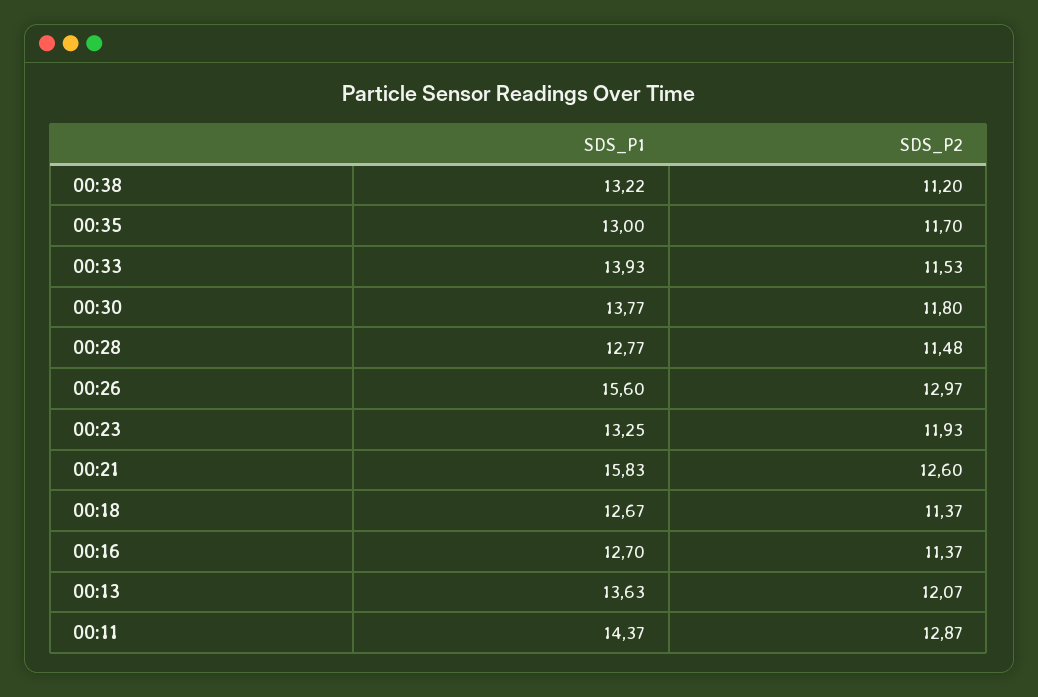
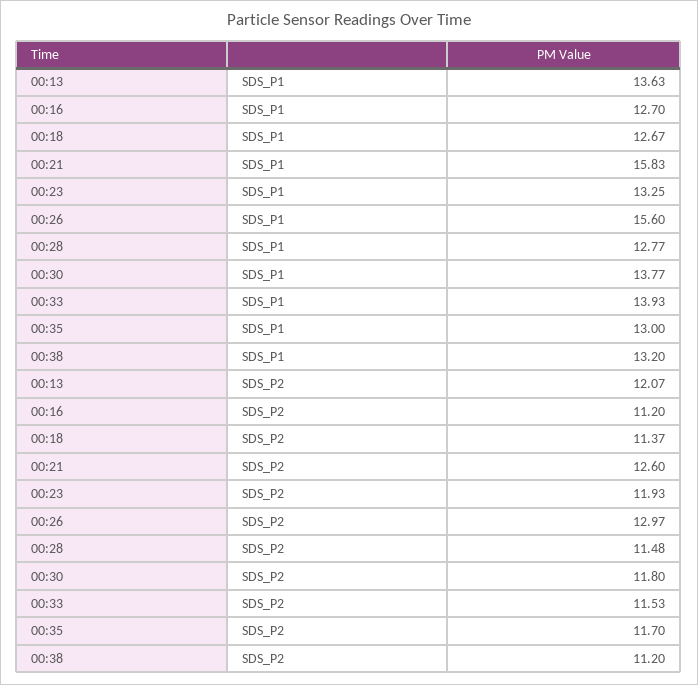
SDS_P1, 00:38: 13.22 -> 13.2
SDS_P2, 00:16: 11.37 -> 11.2
SDS_P1, 00:11: 14.37 -> none
SDS_P2, 00:11: 12.87 -> none

